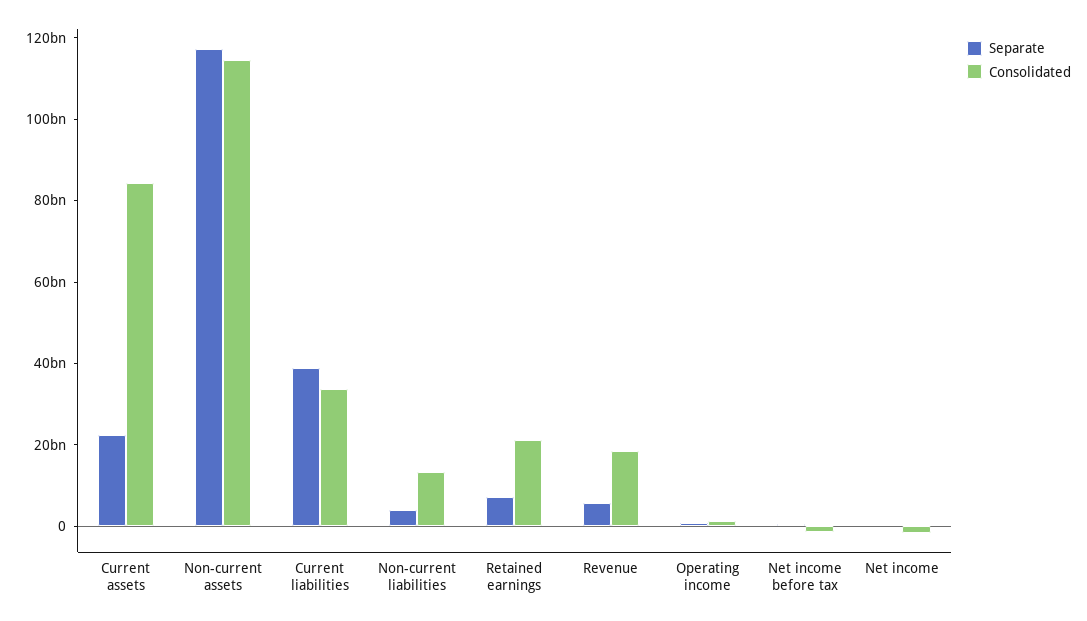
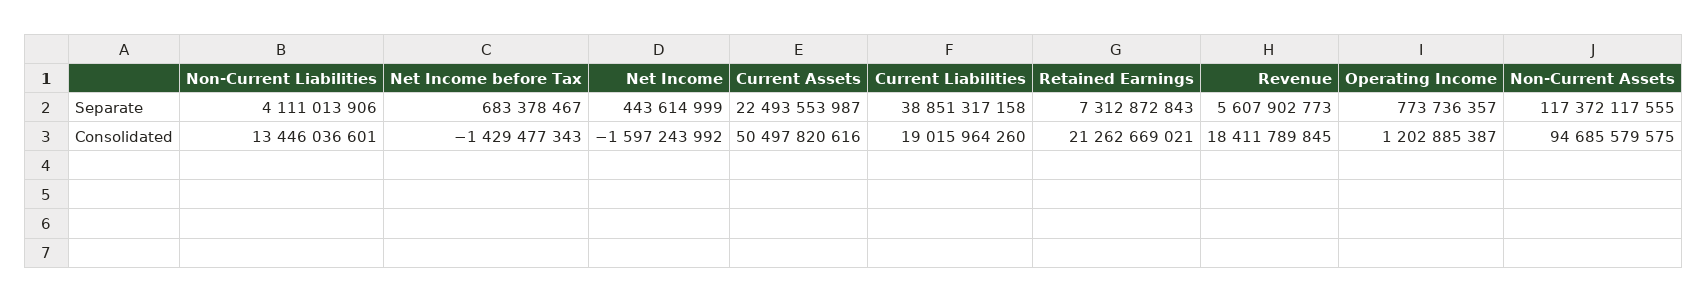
Consolidated, Current assets: 85000000000 -> 50497820616
Consolidated, Non-current assets: 115000000000 -> 94685579575
Consolidated, Current liabilities: 35000000000 -> 19015964260

